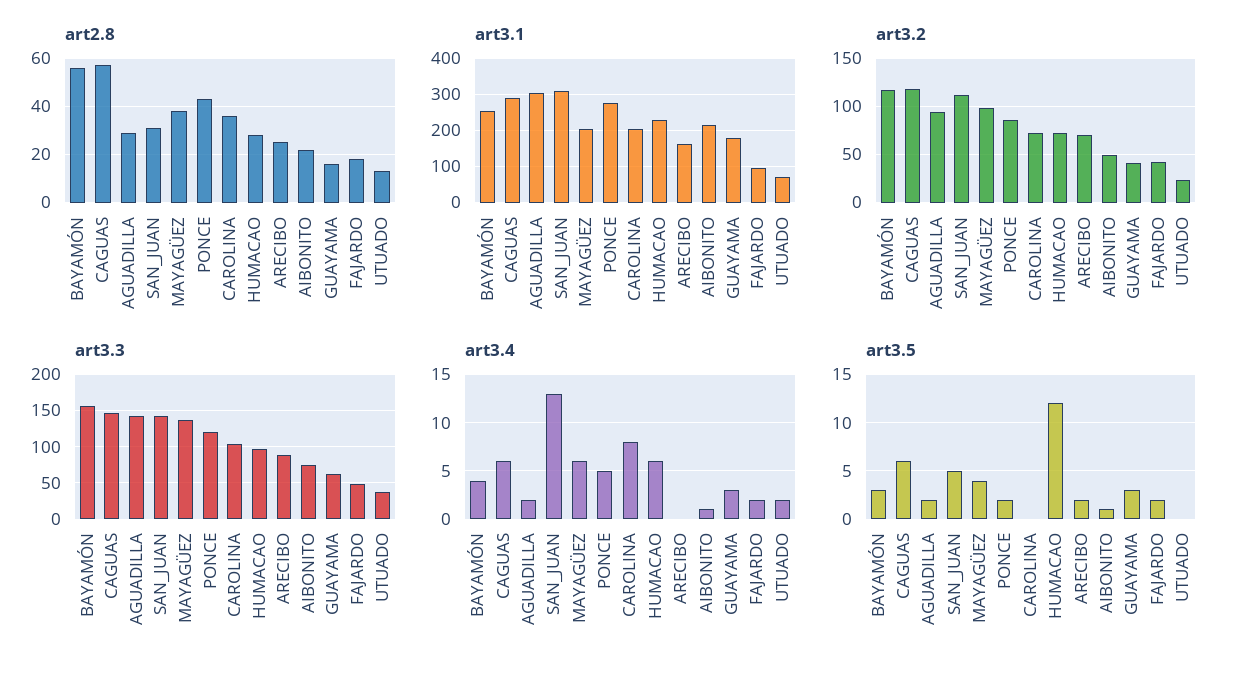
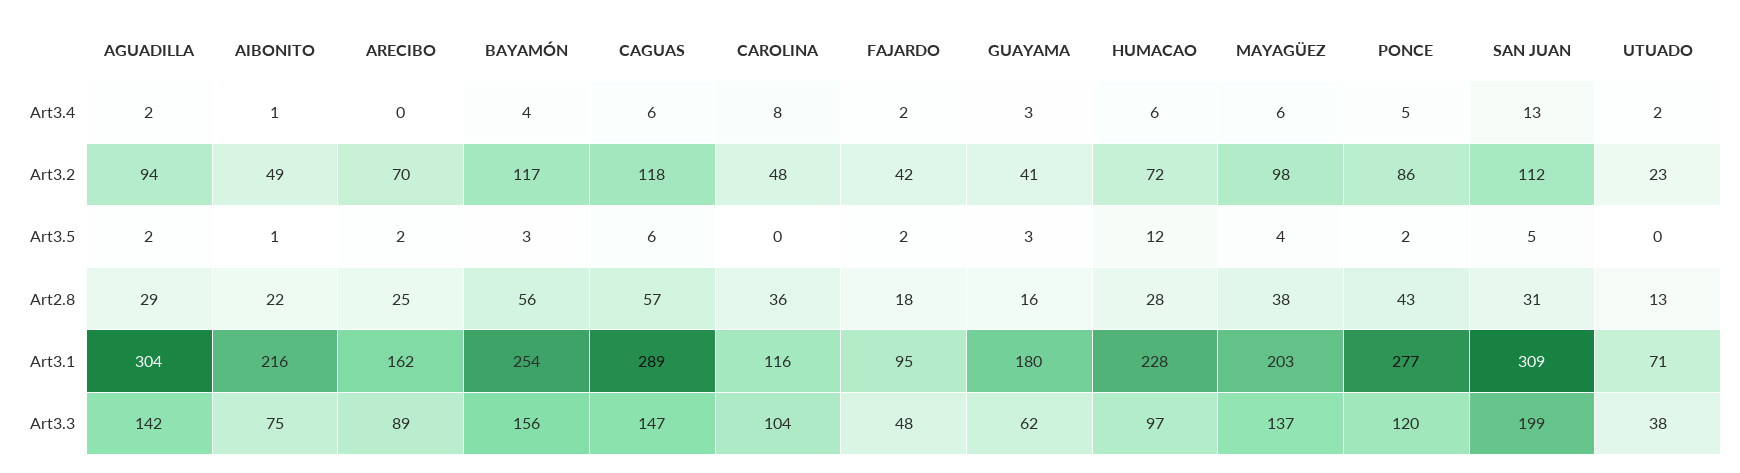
art3.1, CAROLINA: 200 -> 116
art3.2, CAROLINA: 70 -> 48
art3.3, SAN_JUAN: 140 -> 199

